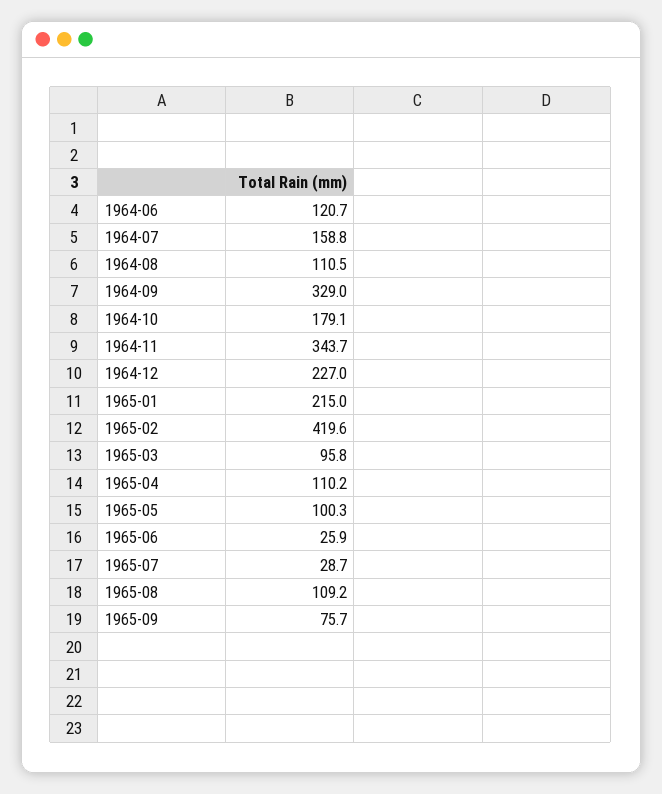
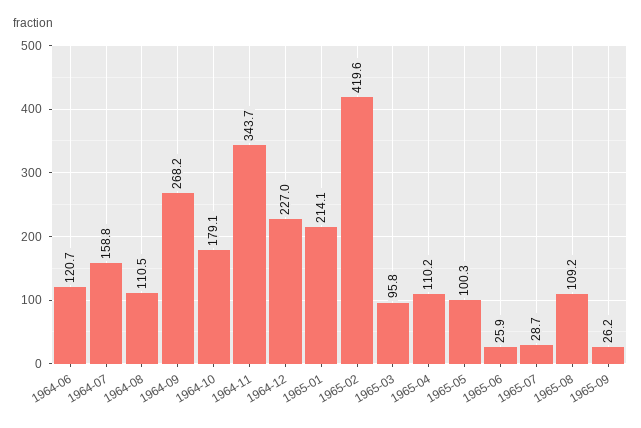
1964-09: 329 -> 268.2
1965-01: 215 -> 214.1
1965-09: 75.7 -> 26.2

